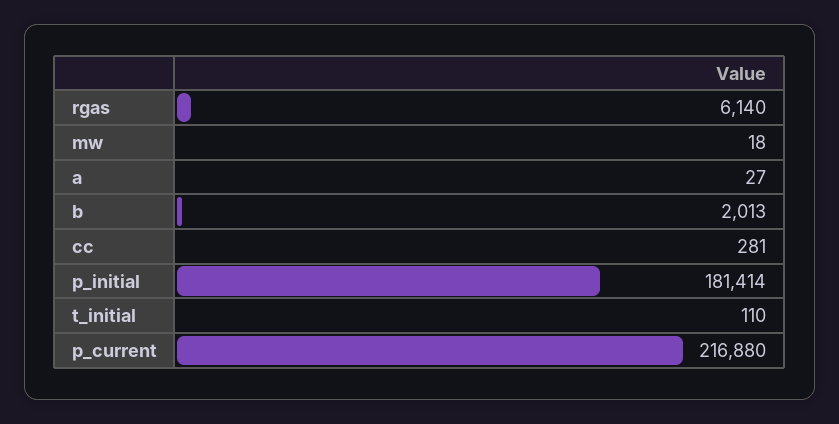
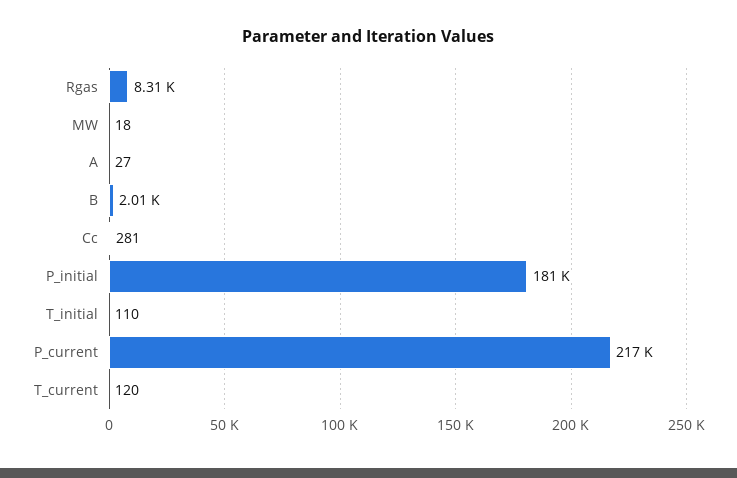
rgas: 6140 -> 8310
T_current: none -> 120

